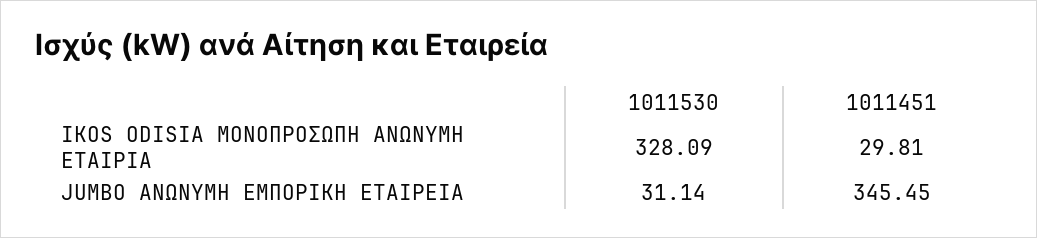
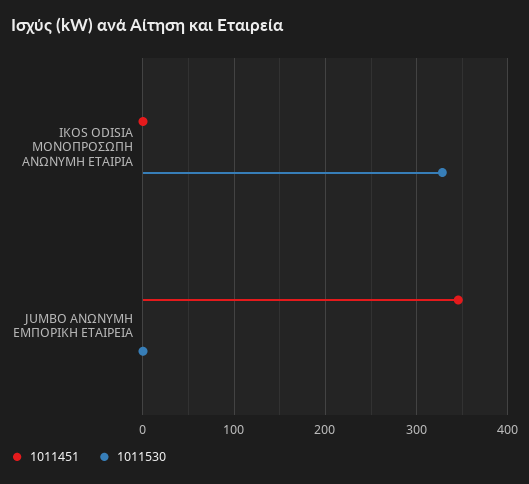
1011451, IKOS ODISIA ΜΟΝΟΠΡΟΣΩΠΗ ΑΝΩΝΥΜΗ ΕΤΑΙΡΙΑ: 29.81 -> 0
1011530, JUMBO ΑΝΩΝΥΜΗ ΕΜΠΟΡΙΚΗ ΕΤΑΙΡΕΙΑ: 31.14 -> 0

